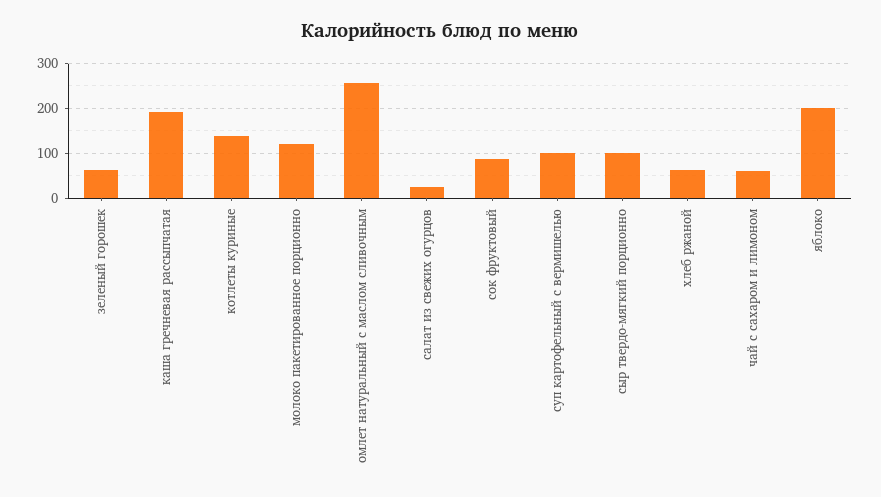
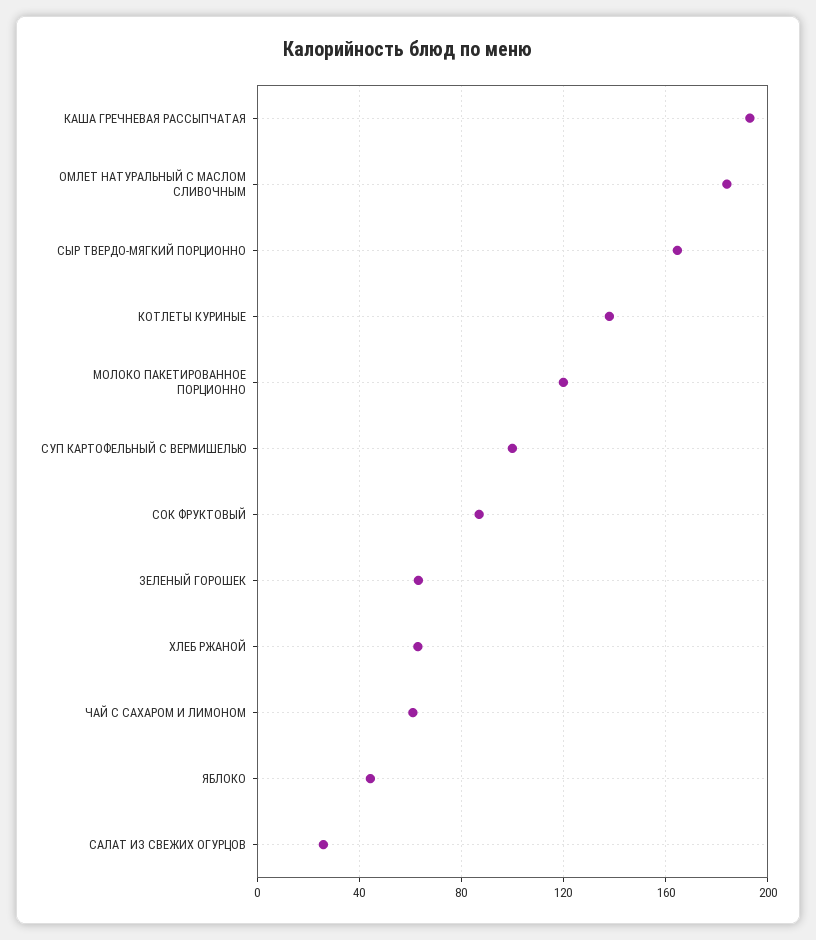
омлет натуральный с маслом сливочным: 260 -> 185
сыр твердо-мягкий порционно: 100 -> 165
яблоко: 200 -> 45

